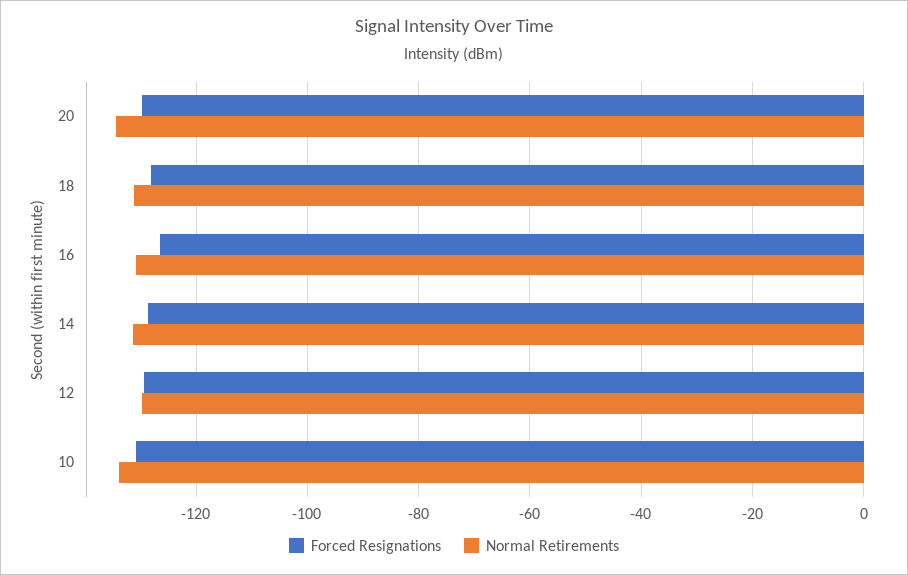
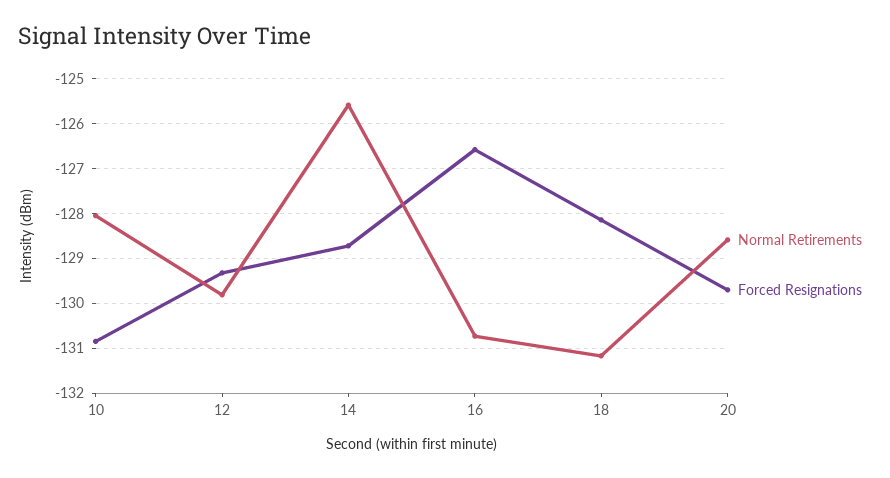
Normal Retirements, 20: -134 -> -128.6
Normal Retirements, 14: -132 -> -125.6
Normal Retirements, 10: -134 -> -128

